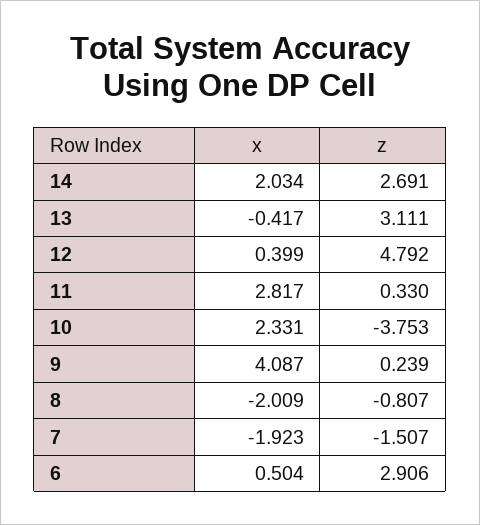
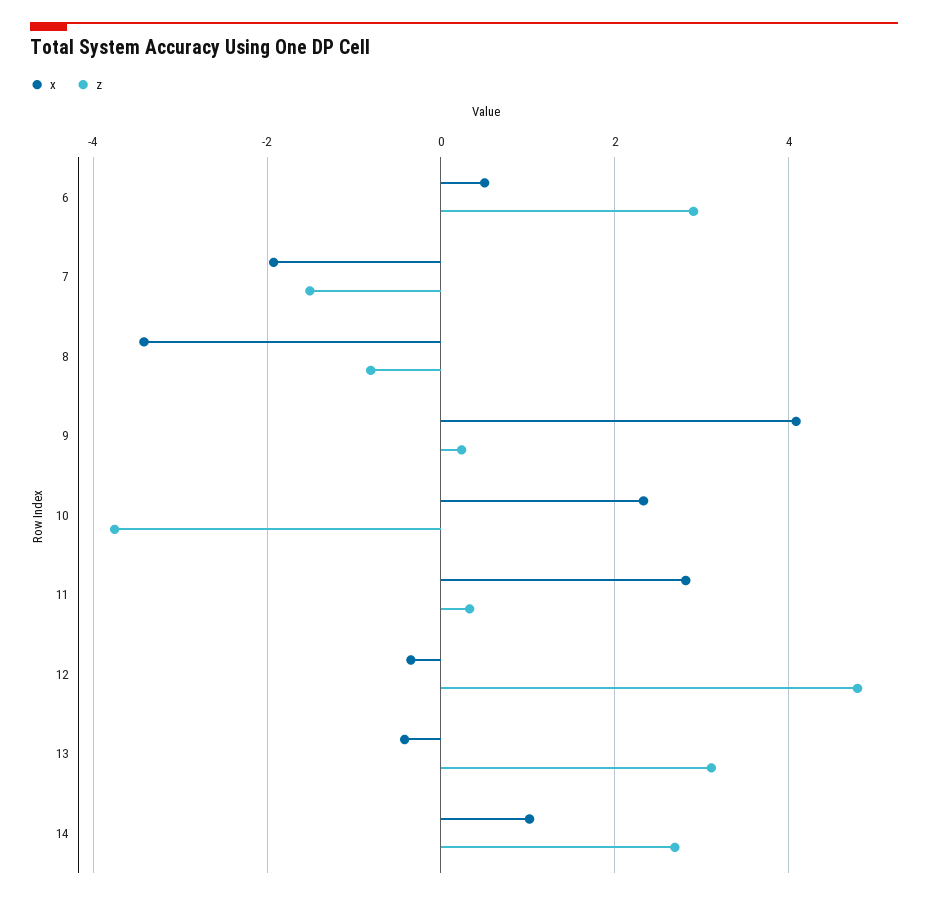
x, 14: 2.034 -> 1
x, 12: 0.399 -> -0.4
x, 8: -2.009 -> -3.4

